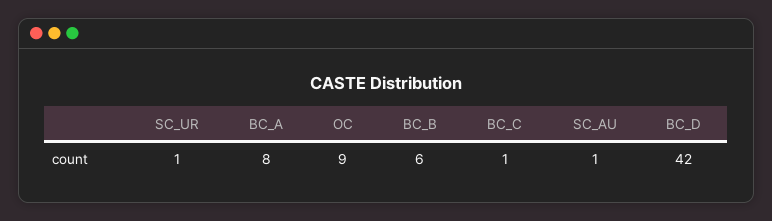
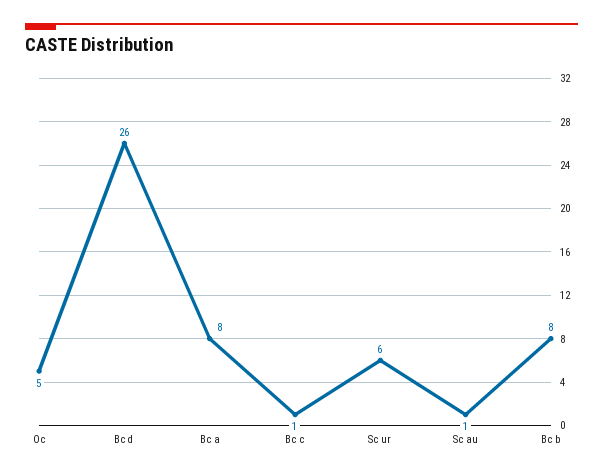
SC_UR: 1 -> 6
OC: 9 -> 5
BC_B: 6 -> 8
BC_D: 42 -> 26

